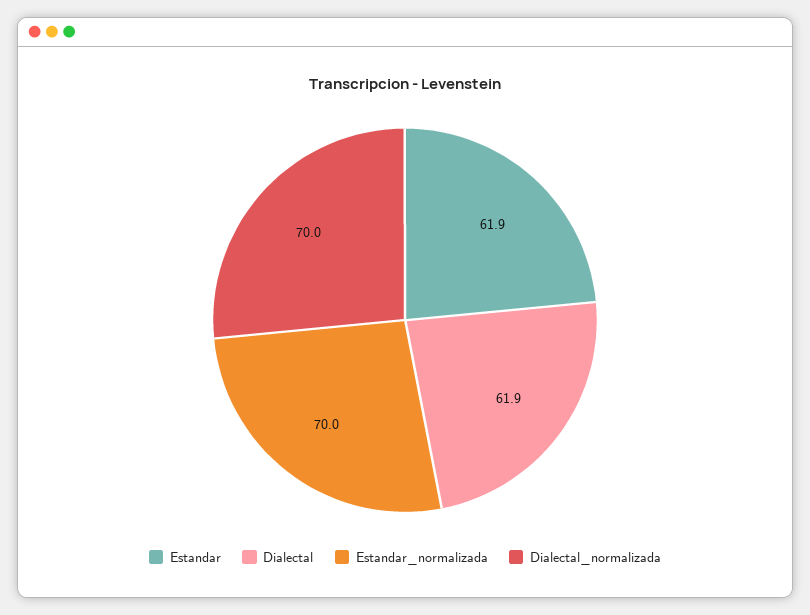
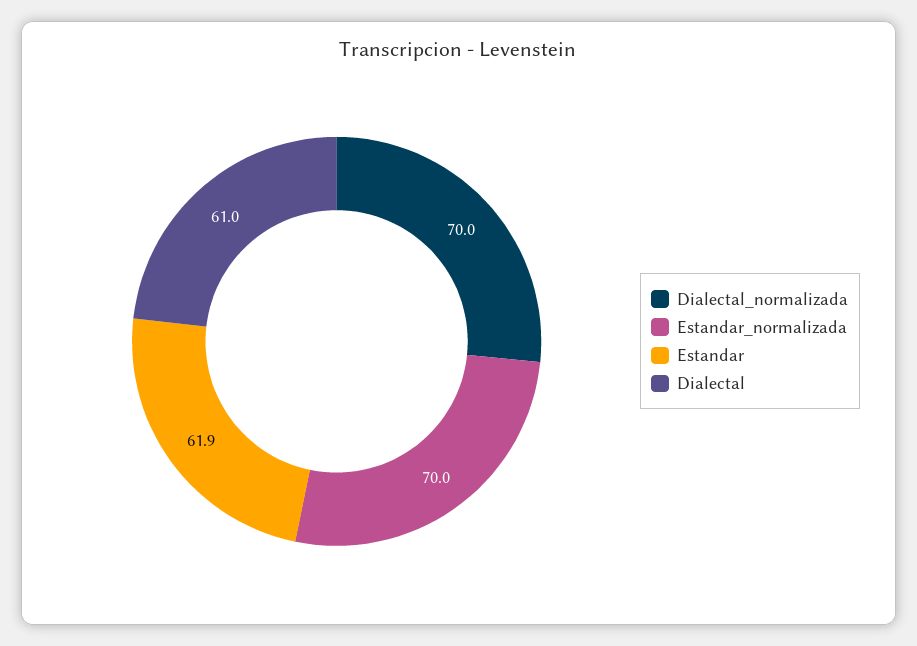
Dialectal: 61.9 -> 61

